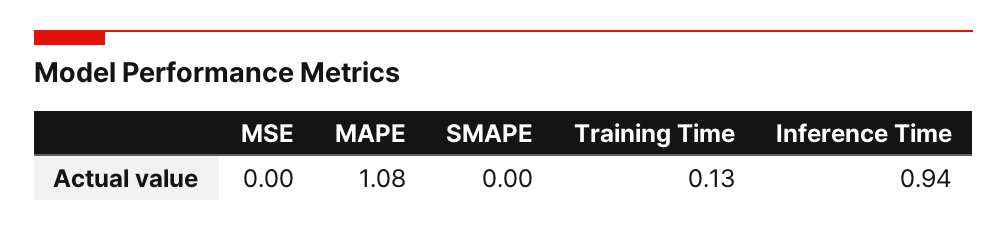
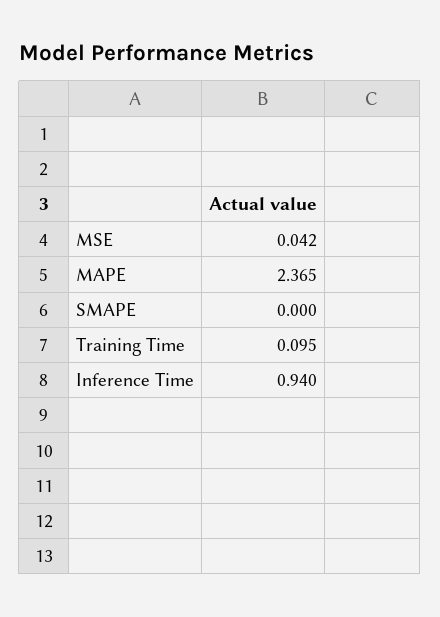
MSE: 0 -> 0.042
MAPE: 1.08 -> 2.365
Training Time: 0.13 -> 0.095

